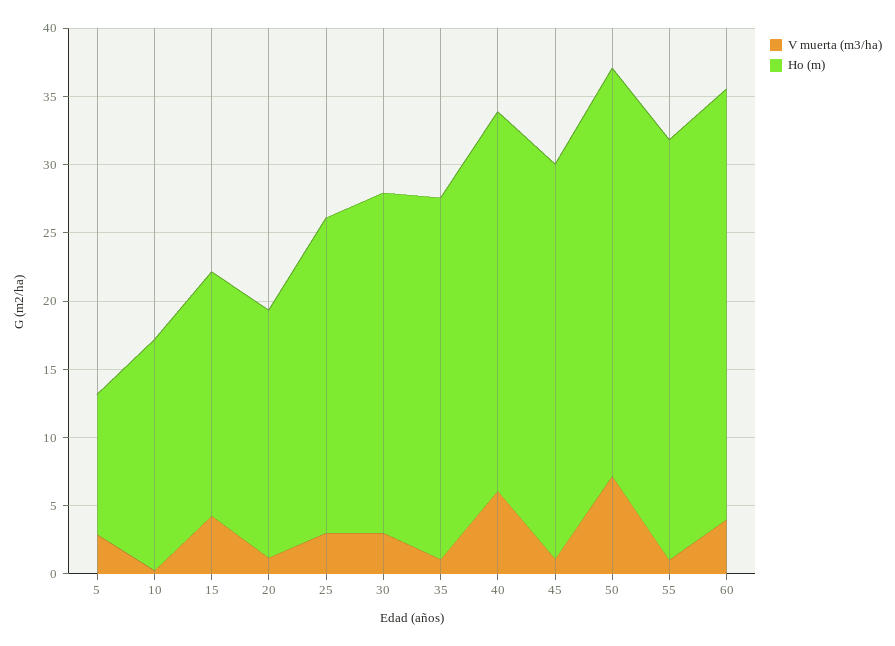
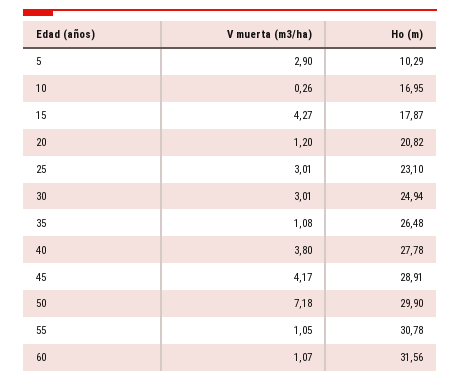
Ho (m), 20: 18 -> 20.82
V muerta (m3/ha), 40: 6 -> 3.8
V muerta (m3/ha), 45: 1 -> 4.17
V muerta (m3/ha), 60: 4 -> 1.07

